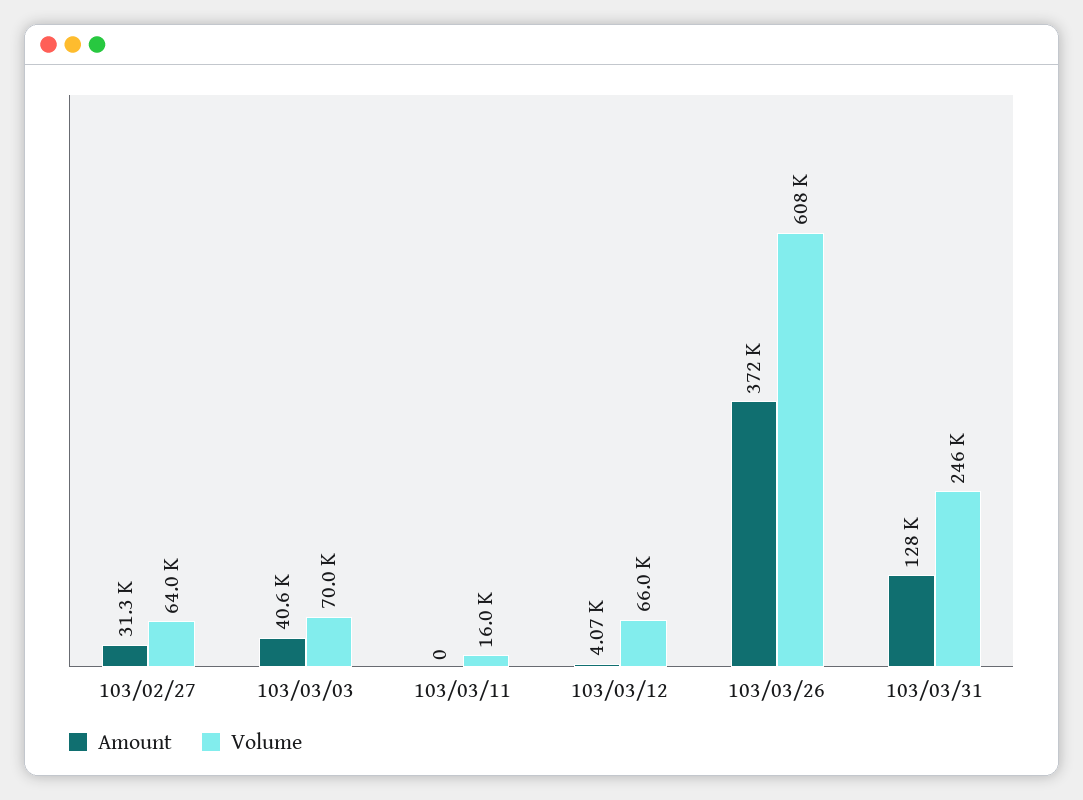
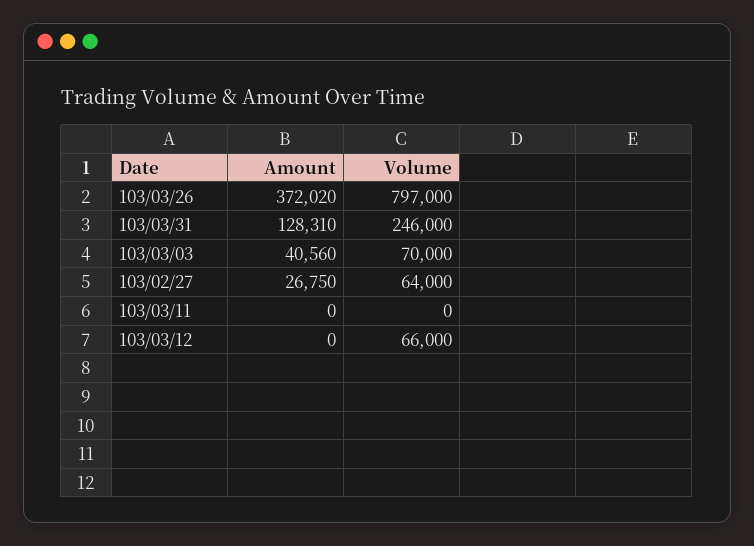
Amount, 103/02/27: 31300 -> 26750
Volume, 103/03/11: 16000 -> 0
Amount, 103/03/12: 4070 -> 0
Volume, 103/03/26: 608000 -> 797000

